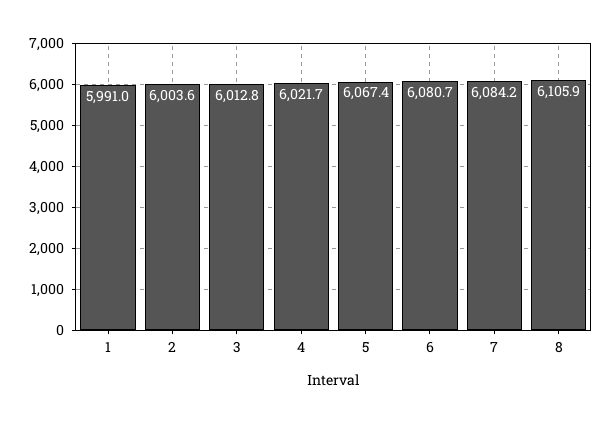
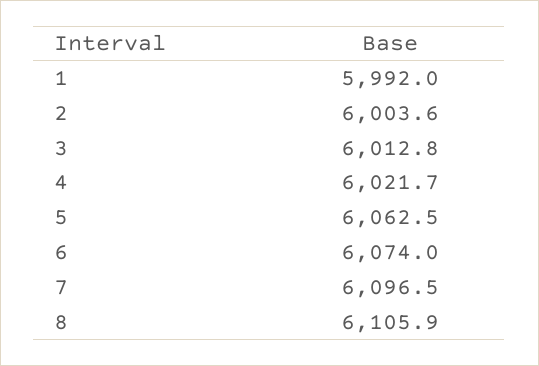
1: 5991 -> 5992
5: 6067.4 -> 6062.5
6: 6080.7 -> 6074
7: 6084.2 -> 6096.5

